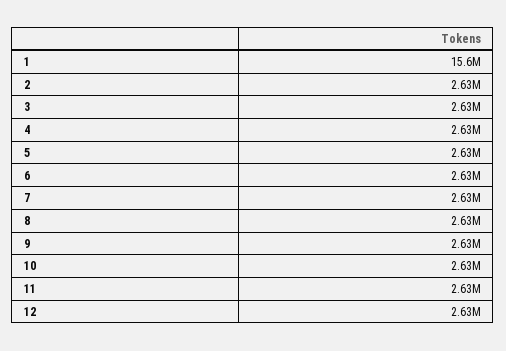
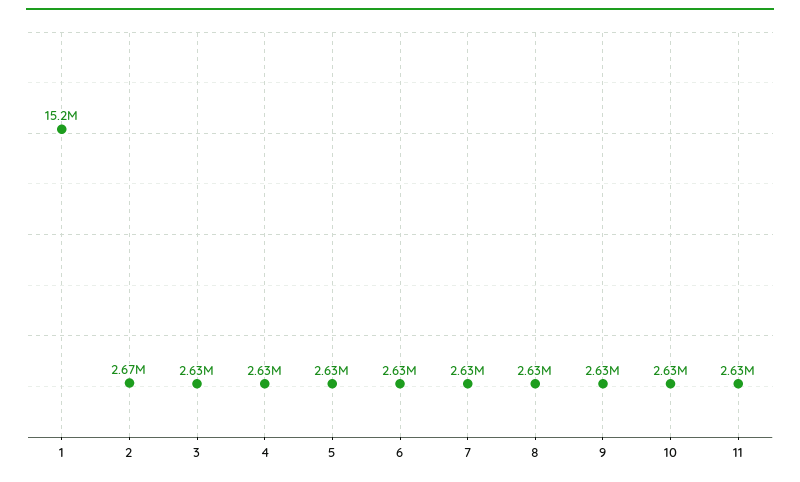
1: 15600000 -> 15200000
2: 2630000 -> 2670000
12: 2630000 -> none

